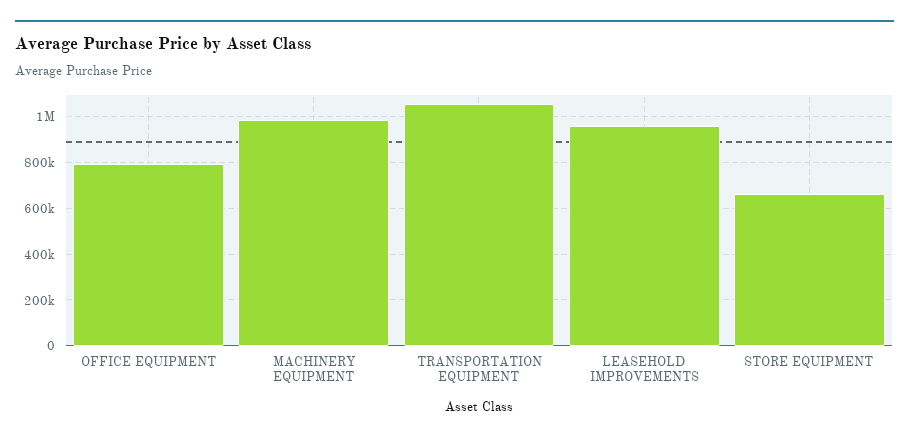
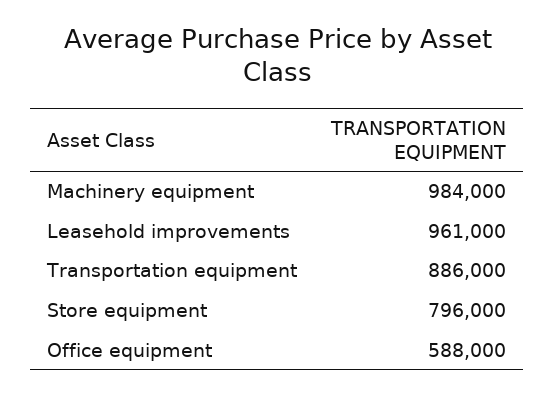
OFFICE EQUIPMENT: 800000 -> 588000
TRANSPORTATION EQUIPMENT: 1050000 -> 886000
STORE EQUIPMENT: 650000 -> 796000

